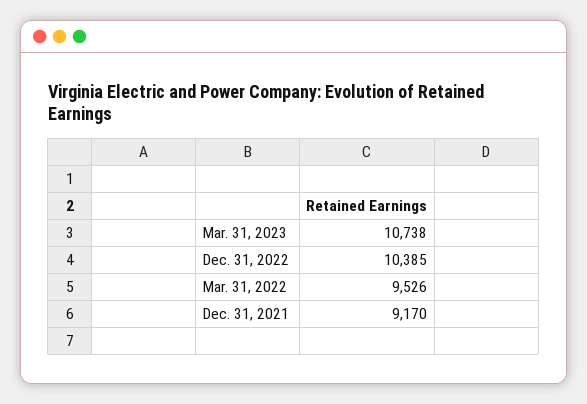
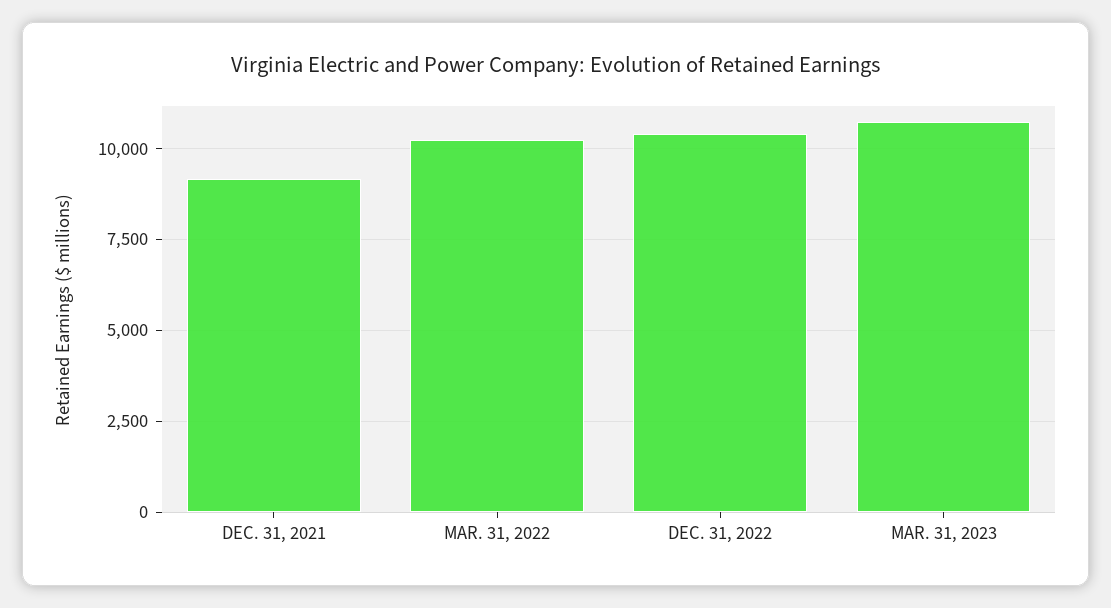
Mar. 31, 2022: 9526 -> 10250

